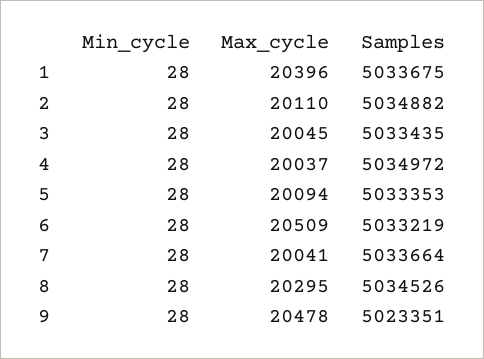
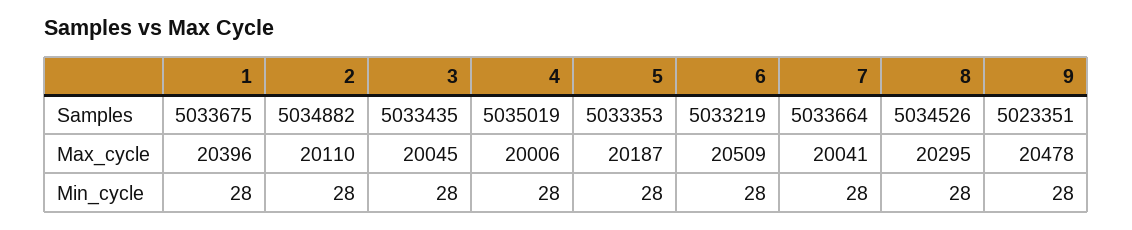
Max_cycle, 4: 20037 -> 20006
Samples, 4: 5034972 -> 5035019
Max_cycle, 5: 20094 -> 20187

